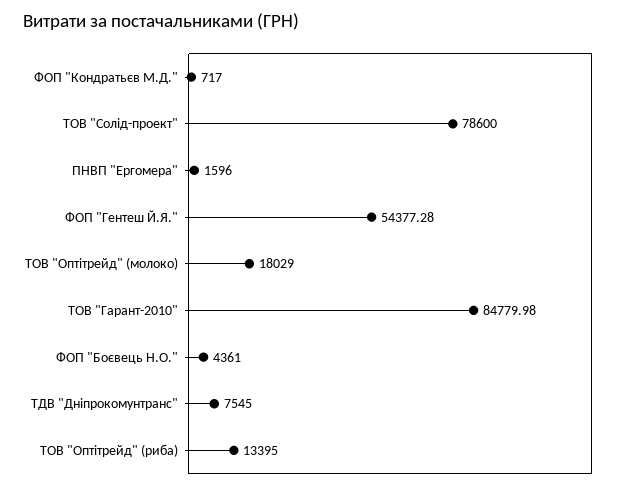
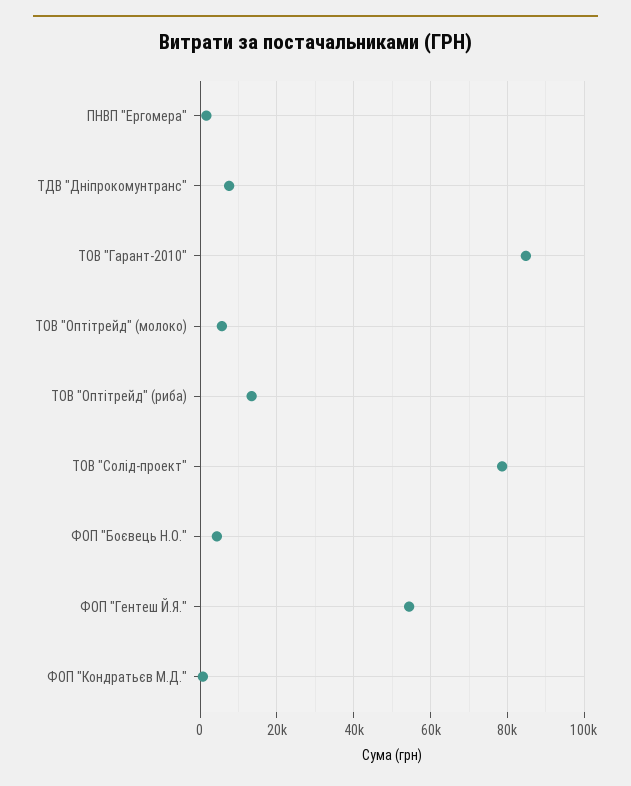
ТОВ "Оптітрейд" (молоко): 18029 -> 6000

